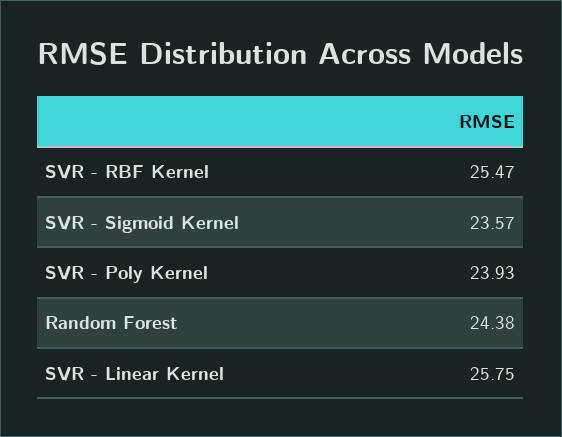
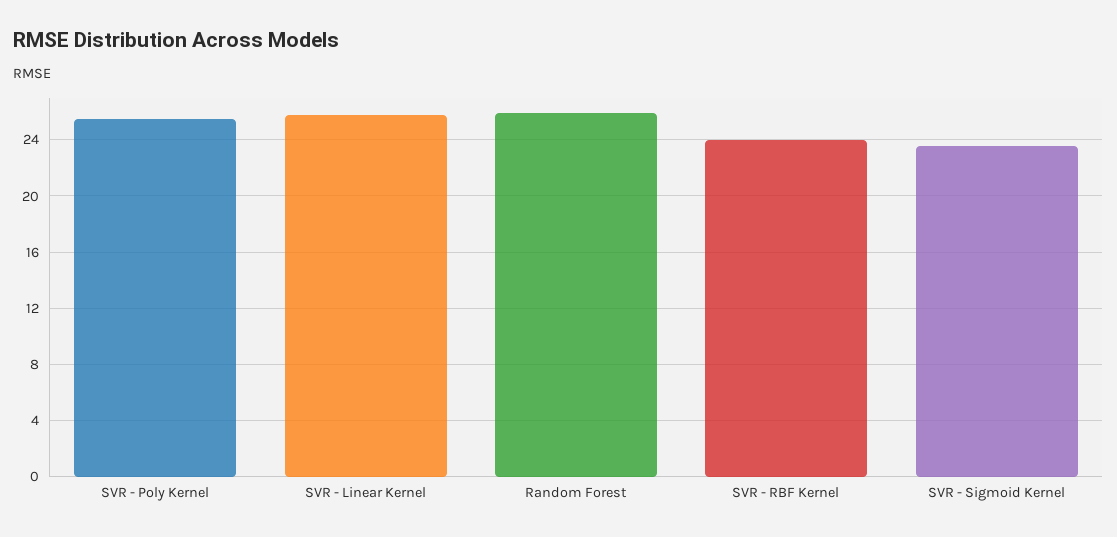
SVR - RBF Kernel: 25.47 -> 24
SVR - Poly Kernel: 23.93 -> 25.5
Random Forest: 24.38 -> 26

